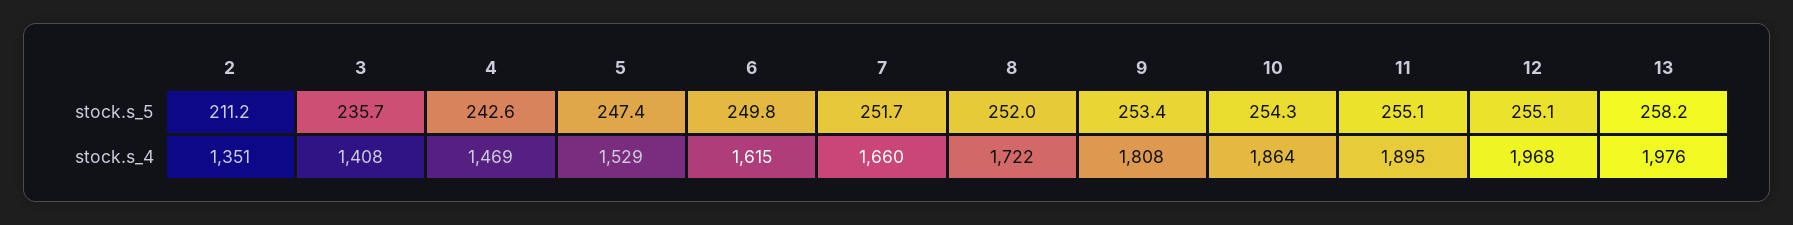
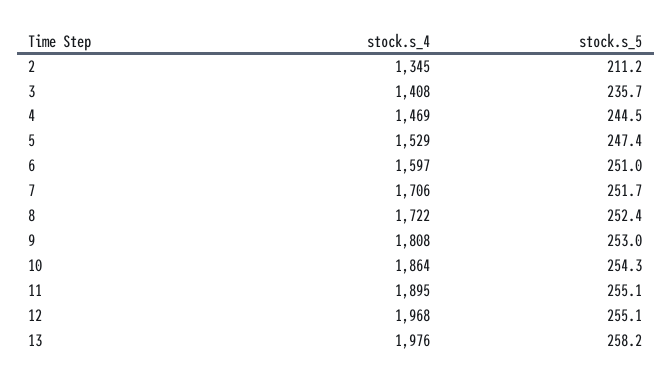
4, stock.s_5: 242.6 -> 244.5
6, stock.s_5: 249.8 -> 251
8, stock.s_5: 252 -> 252.4
9, stock.s_5: 253.4 -> 253
2, stock.s_4: 1351 -> 1345
6, stock.s_4: 1615 -> 1597
7, stock.s_4: 1660 -> 1706

